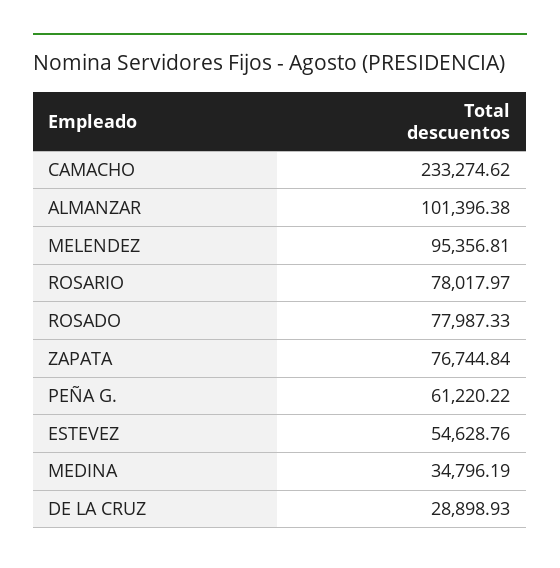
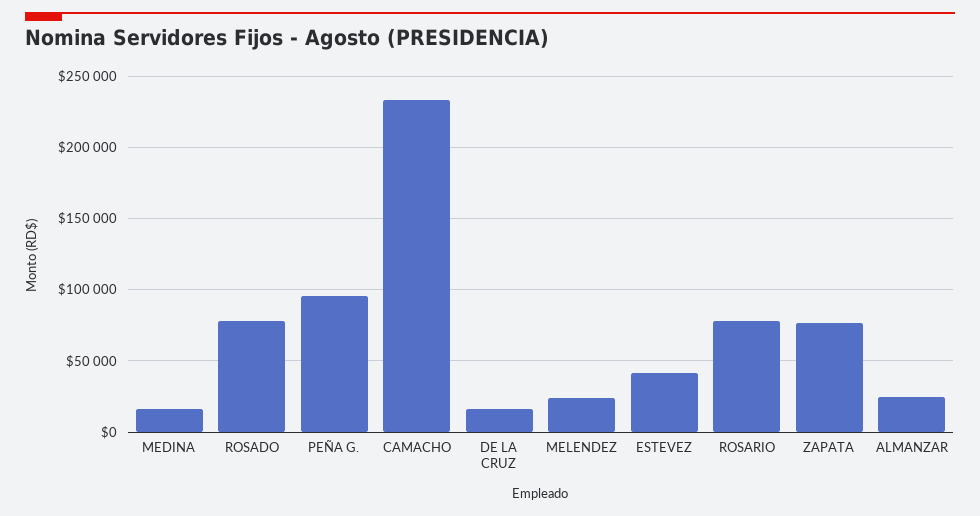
ALMANZAR: 101396.38 -> 25000
MELENDEZ: 95356.81 -> 25000
PEÑA G.: 61220.22 -> 95000
ESTEVEZ: 54628.76 -> 40000
MEDINA: 34796.19 -> 15000
DE LA CRUZ: 28898.93 -> 15000

